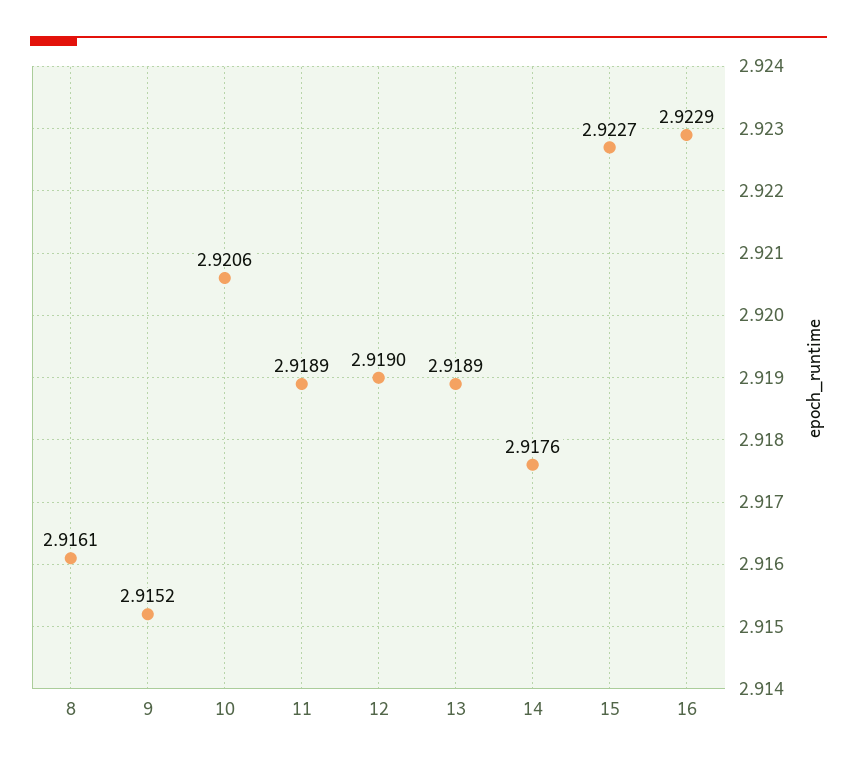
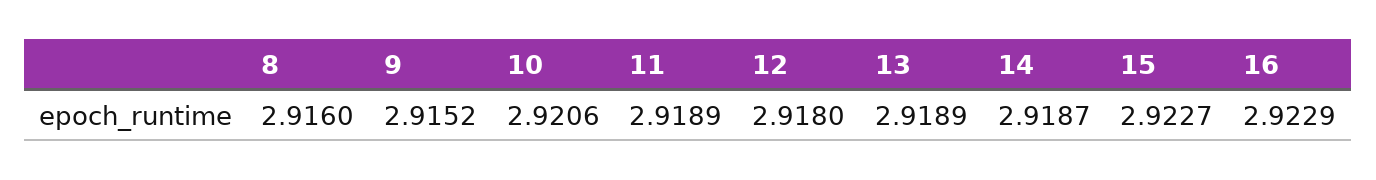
8: 2.9161 -> 2.916
12: 2.919 -> 2.918
14: 2.9176 -> 2.9187

